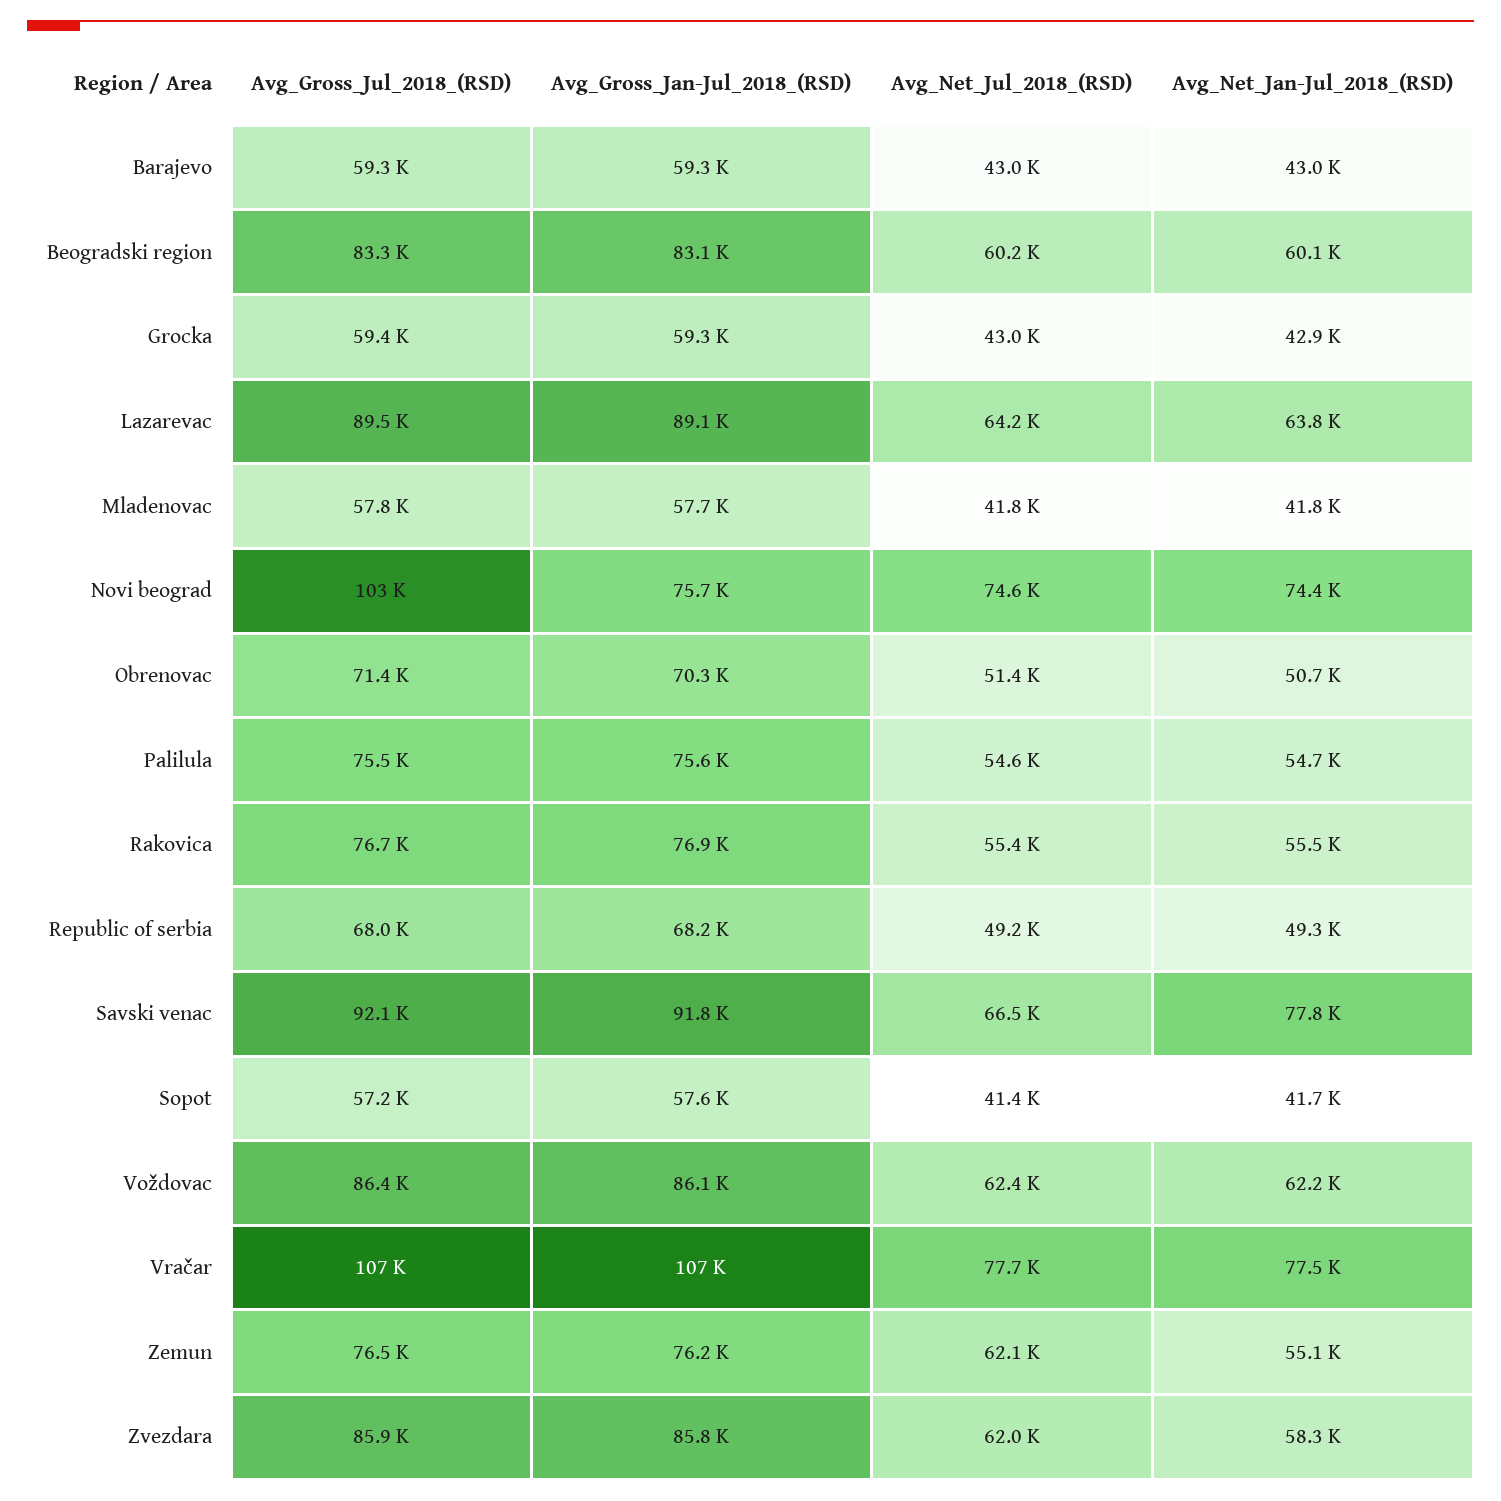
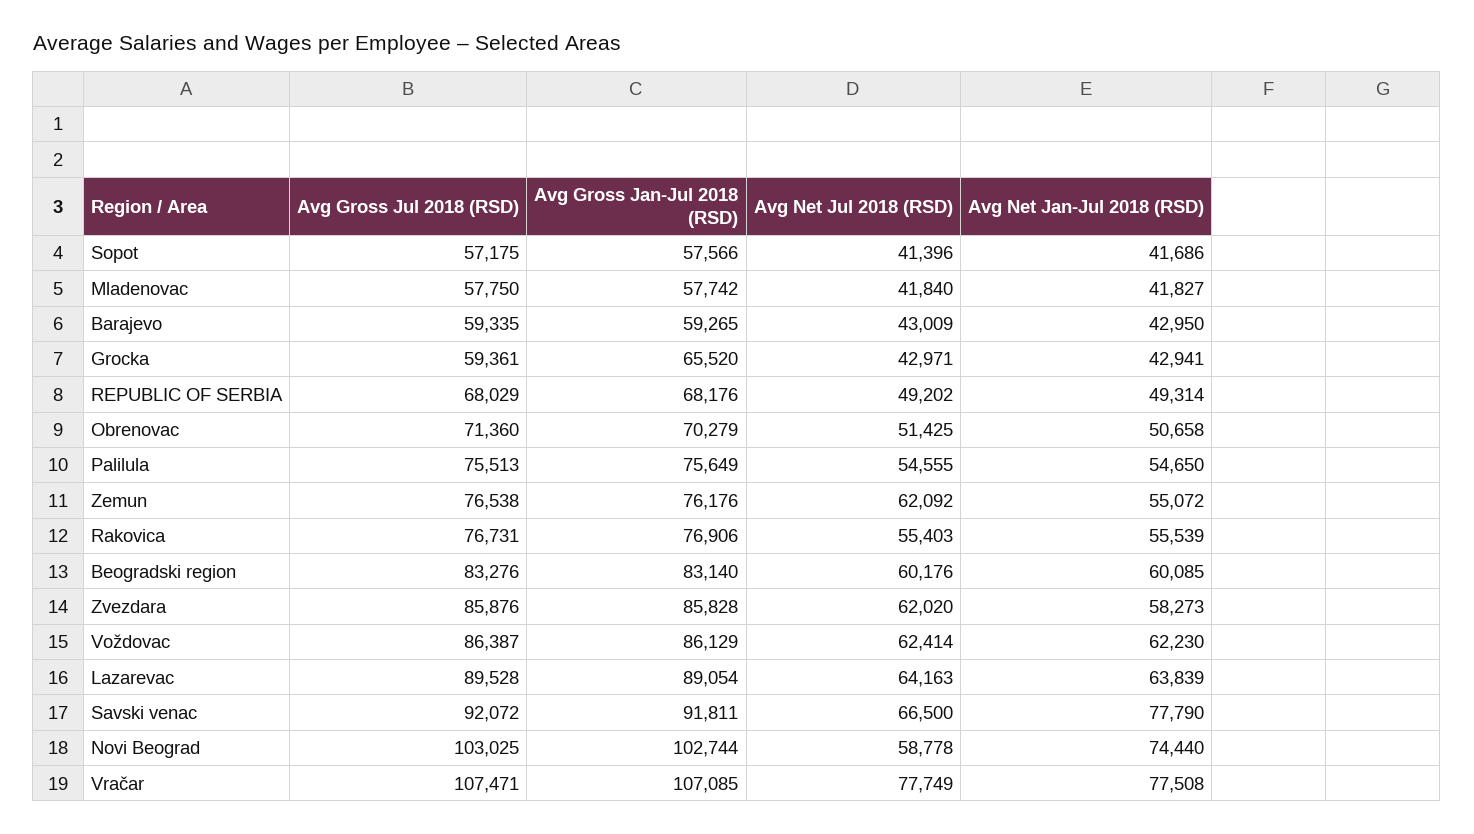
Avg_Gross_Jan-Jul_2018_(RSD), Grocka: 59300 -> 65520
Avg_Gross_Jan-Jul_2018_(RSD), Novi beograd: 75700 -> 102744
Avg_Net_Jul_2018_(RSD), Novi beograd: 74600 -> 58778

